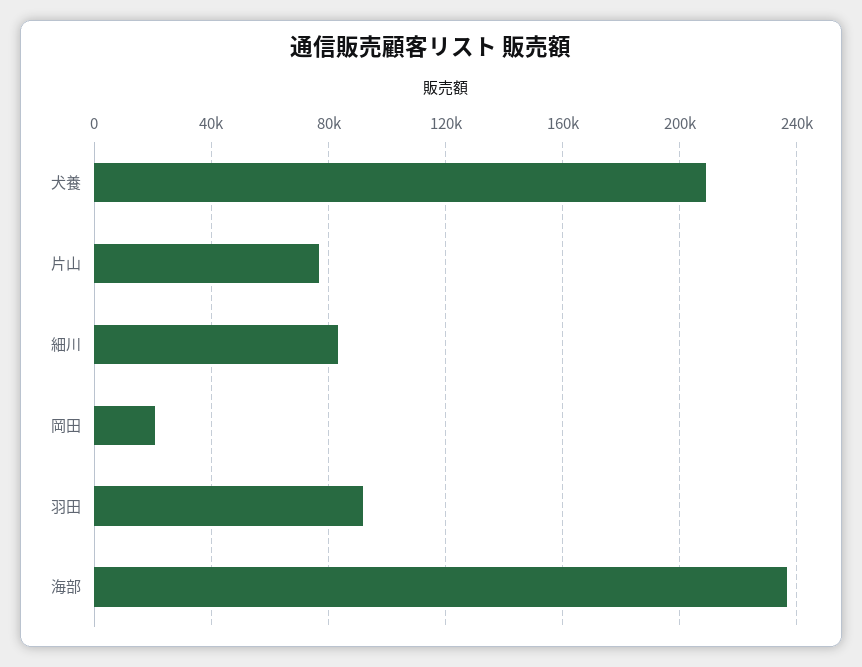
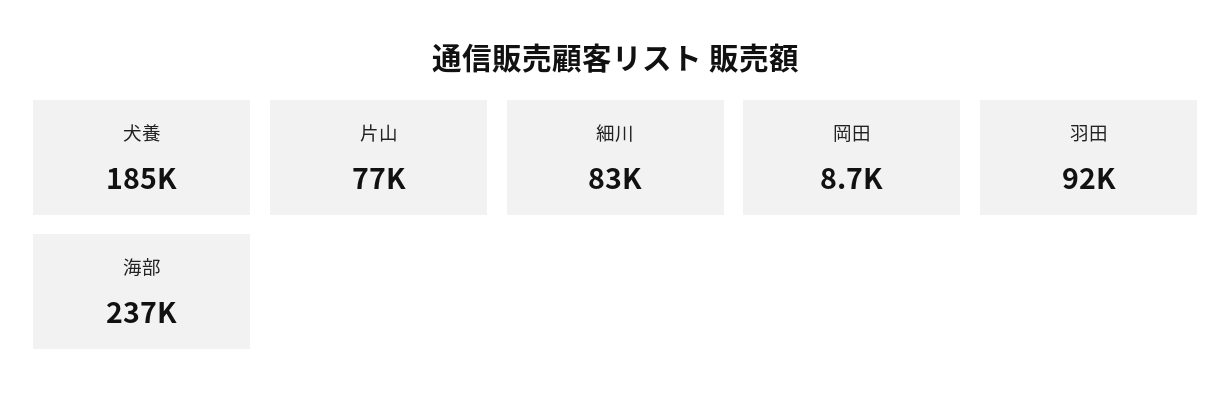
犬養: 210000 -> 185000
岡田: 20000 -> 8700

